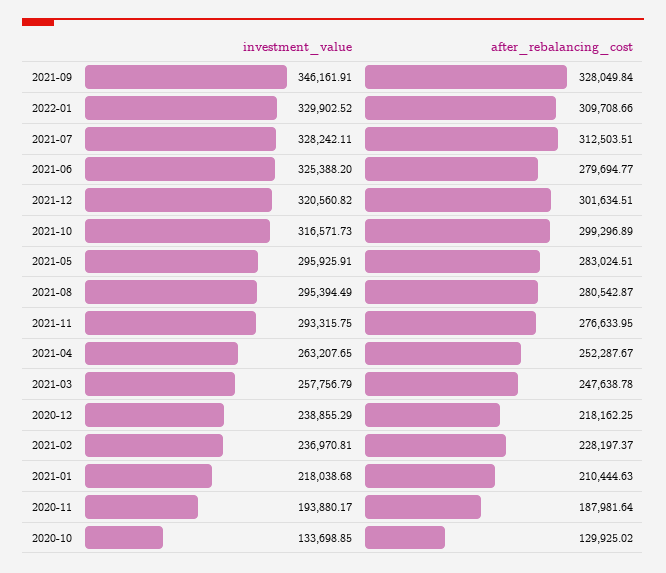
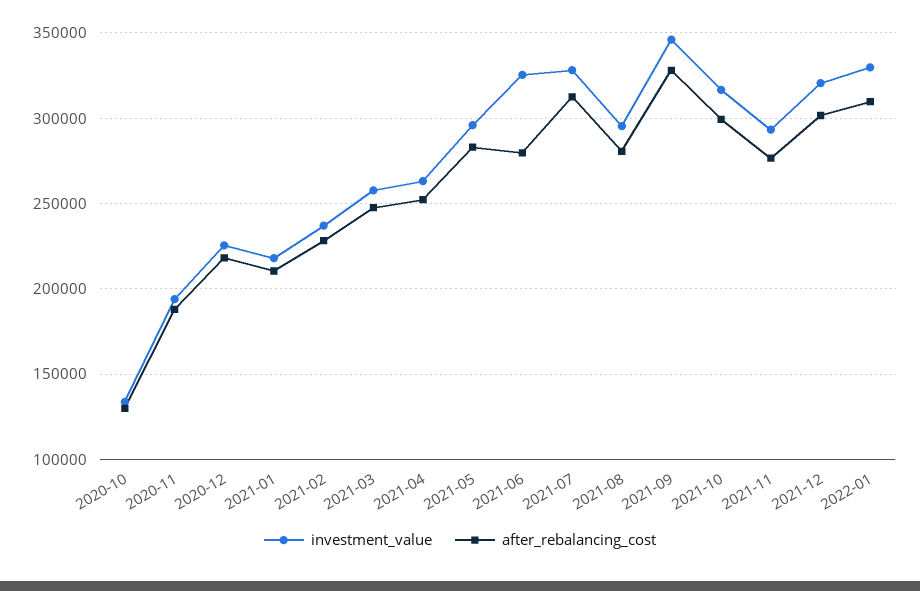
investment_value, 2020-12: 238855.29 -> 225000

